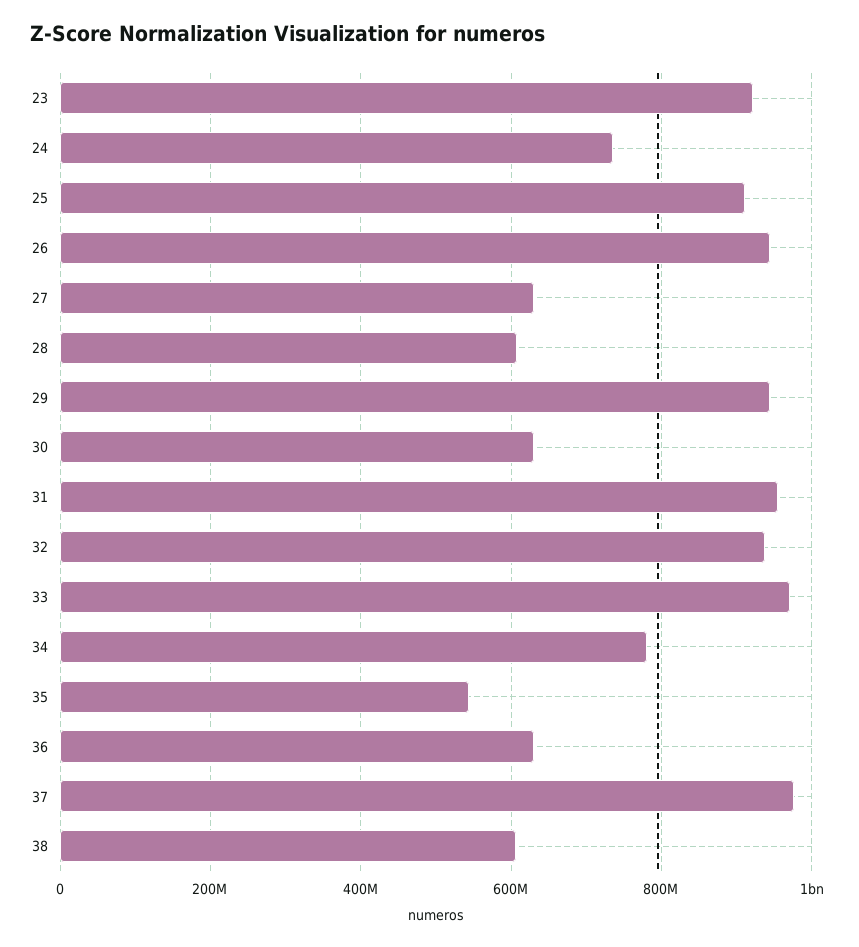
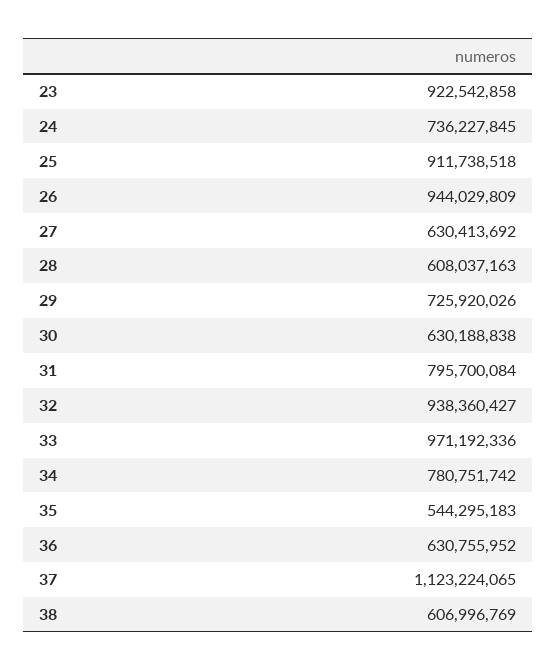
29: 940000000 -> 725920026
31: 960000000 -> 795700084
37: 980000000 -> 1123224065

